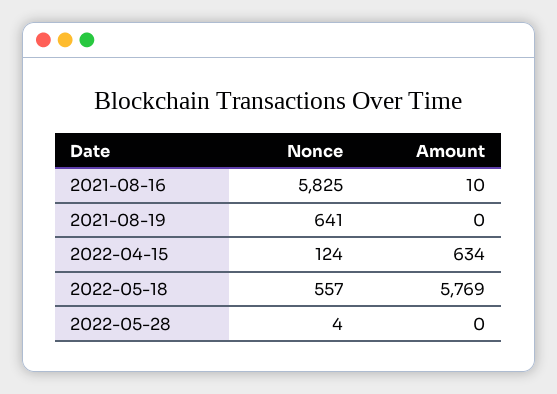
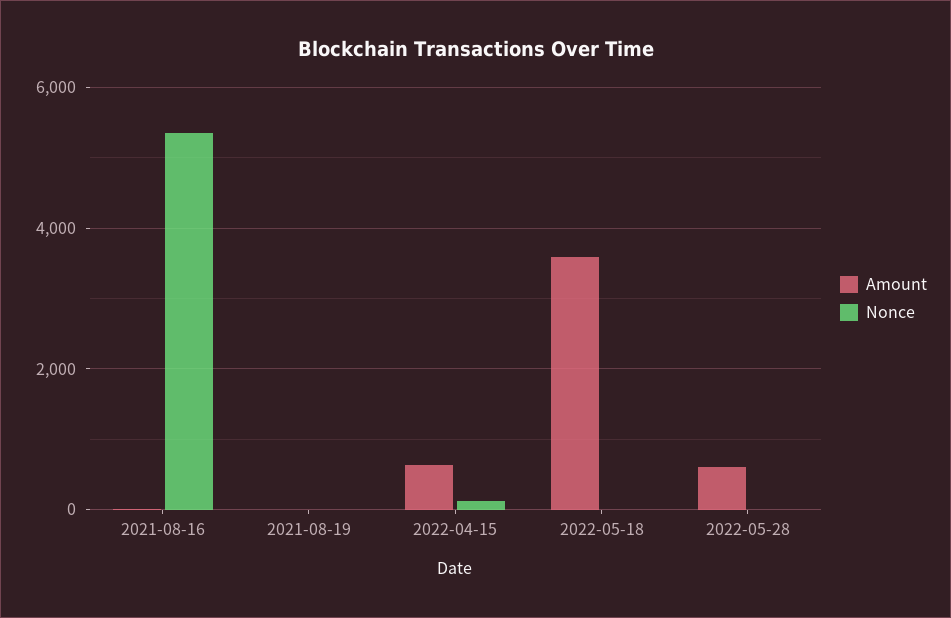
Nonce, 2021-08-16: 5825 -> 5400
Nonce, 2021-08-19: 641 -> 0
Nonce, 2022-05-18: 557 -> 0
Amount, 2022-05-18: 5769 -> 3600
Amount, 2022-05-28: 0 -> 600

